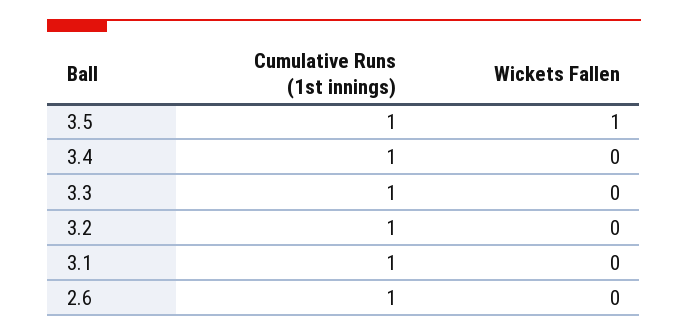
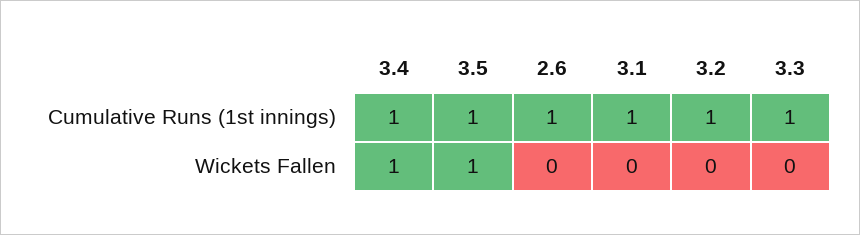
Wickets Fallen, 3.4: 0 -> 1

